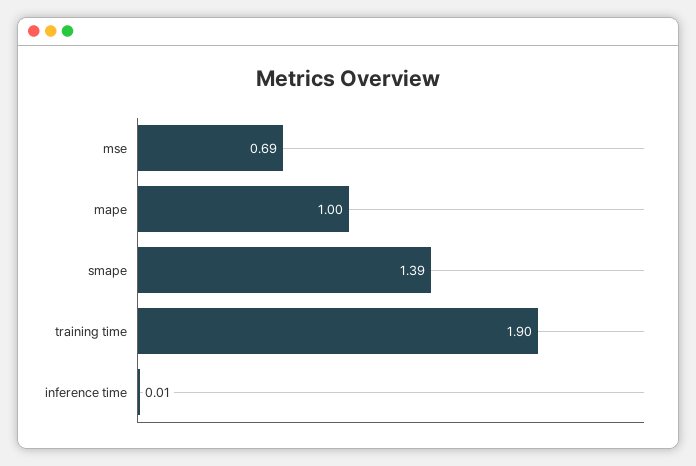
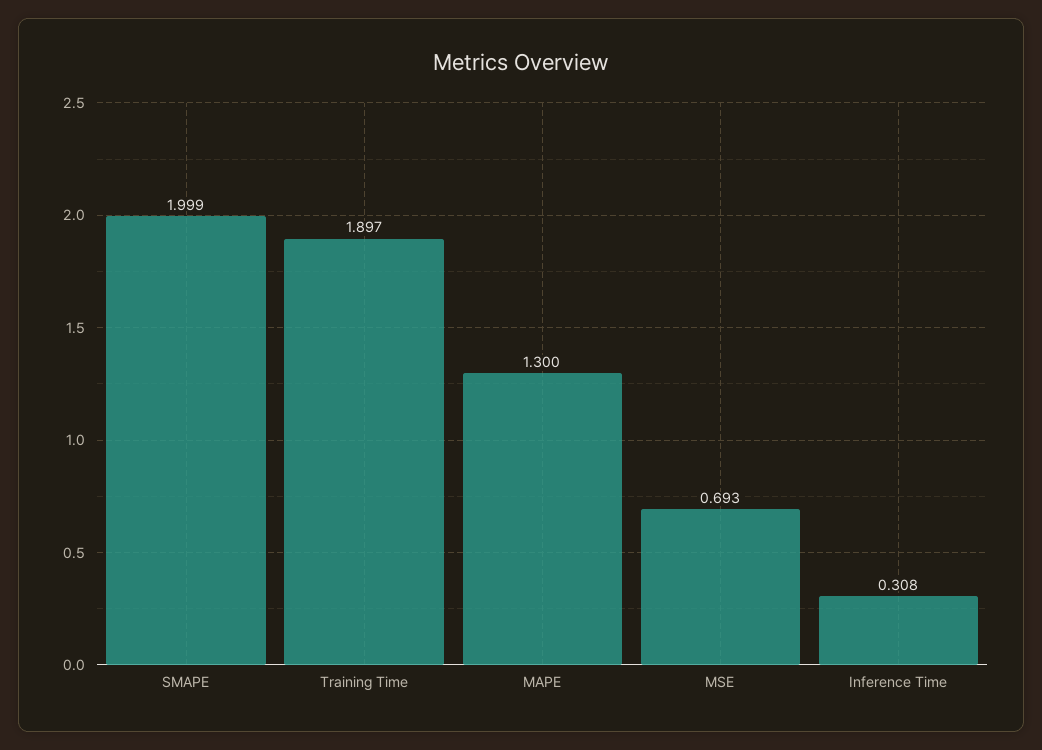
mape: 1 -> 1.3
smape: 1.39 -> 1.999
inference time: 0.01 -> 0.308

